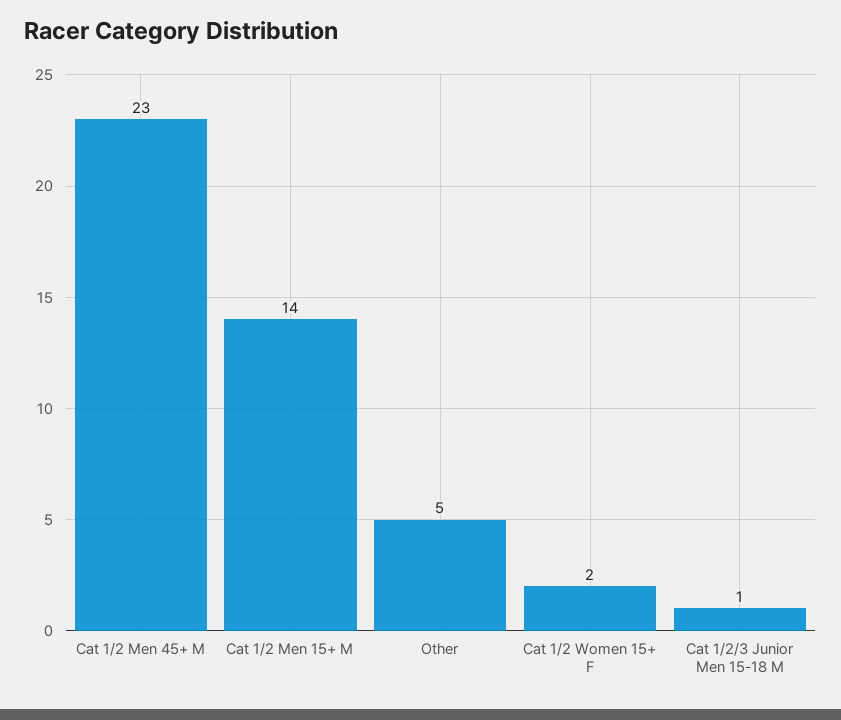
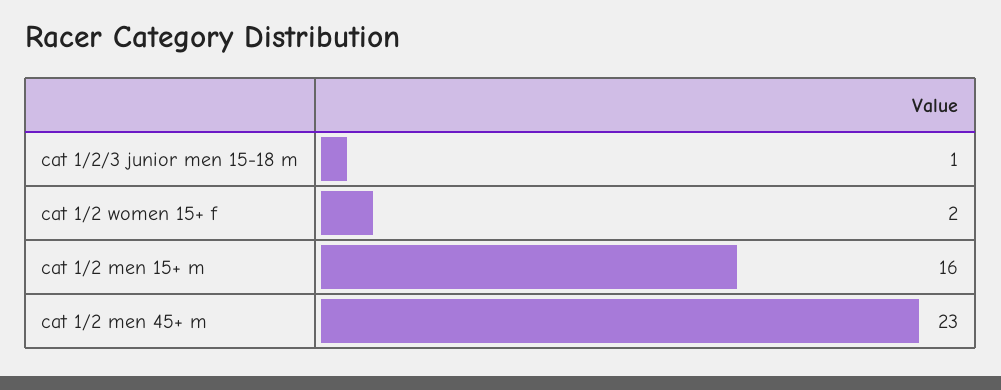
Cat 1/2 Men 15+ M: 14 -> 16
Other: 5 -> none

